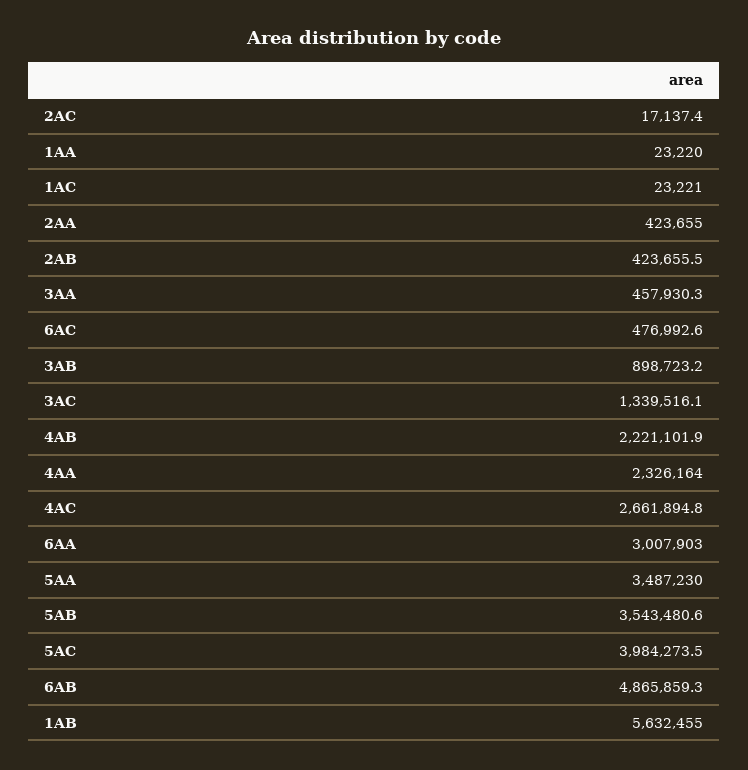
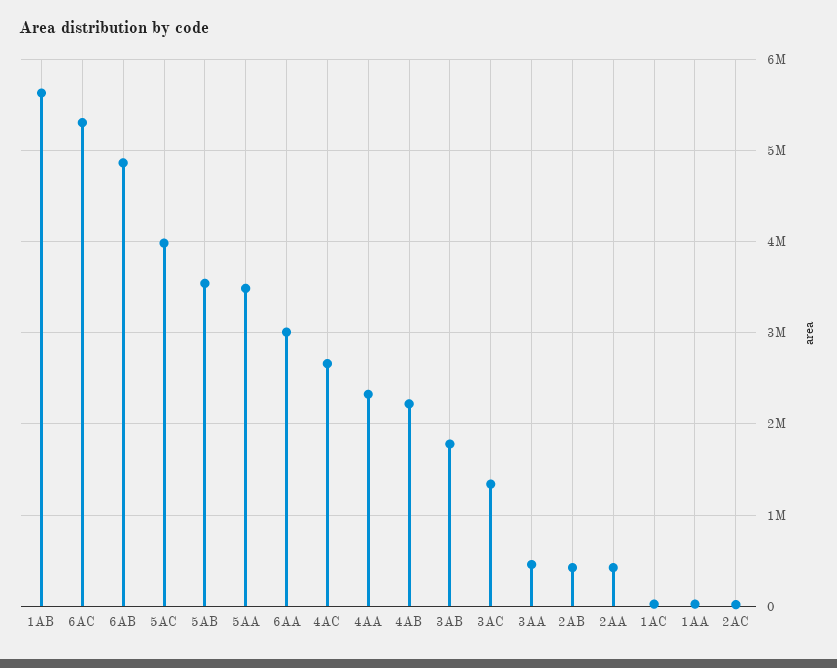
6AC: 476992.6 -> 5300000
3AB: 898723.2 -> 1800000

